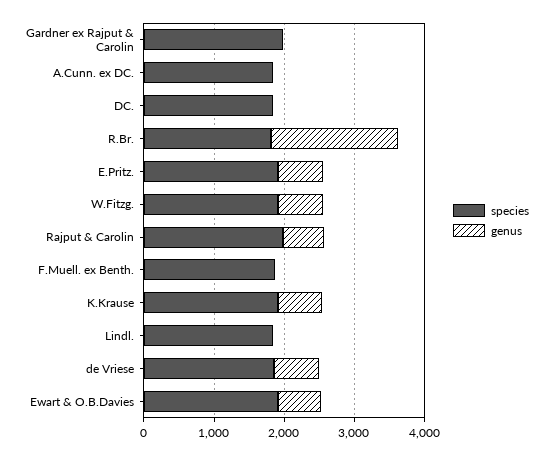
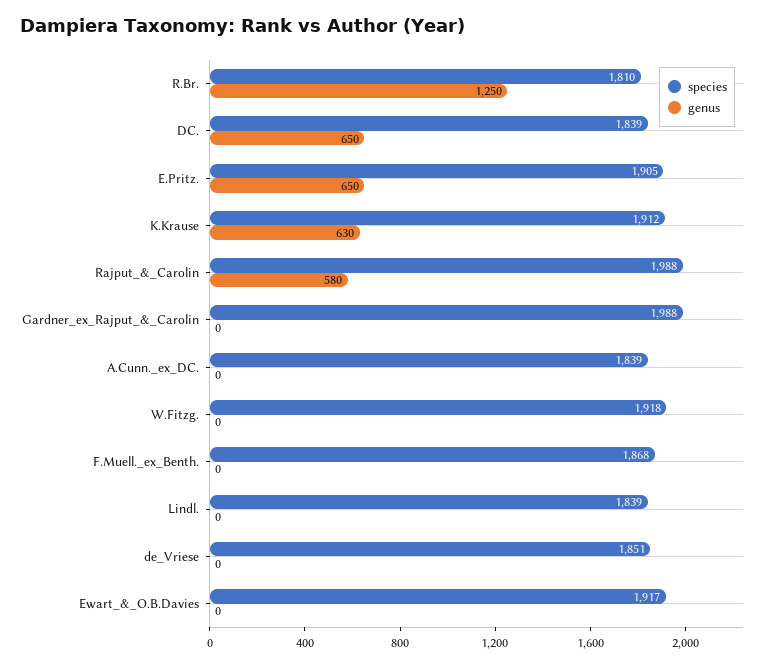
genus, DC.: 0 -> 650
genus, R.Br.: 1800 -> 1250
genus, W.Fitzg.: 600 -> 0
genus, de Vriese: 600 -> 0
genus, Ewart & O.B.Davies: 600 -> 0

